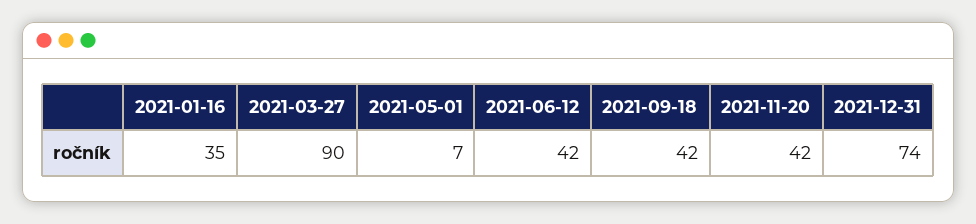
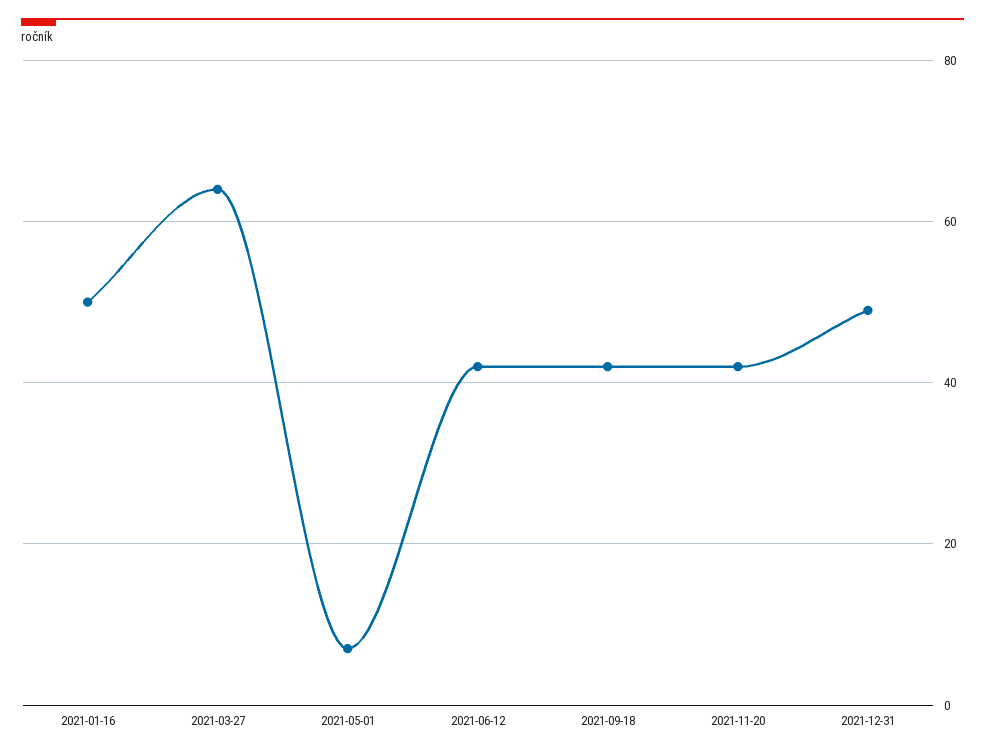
2021-01-16: 35 -> 50
2021-03-27: 90 -> 65
2021-12-31: 74 -> 50

